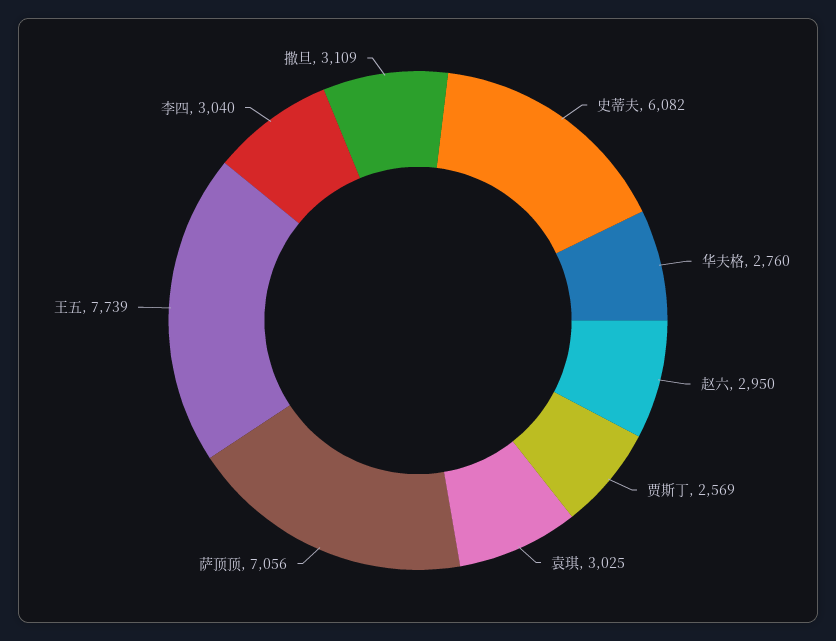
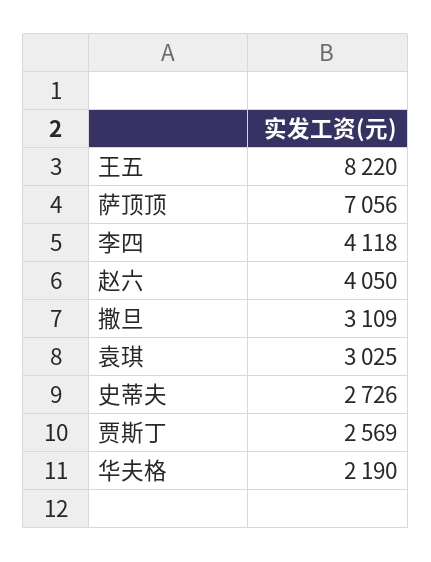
史蒂夫: 6082 -> 2726
华夫格: 2760 -> 2190
赵六: 2950 -> 4050
王五: 7739 -> 8220
李四: 3040 -> 4118

